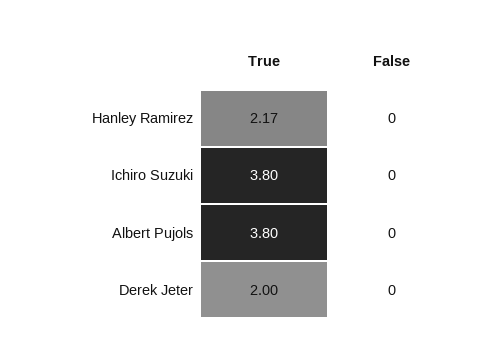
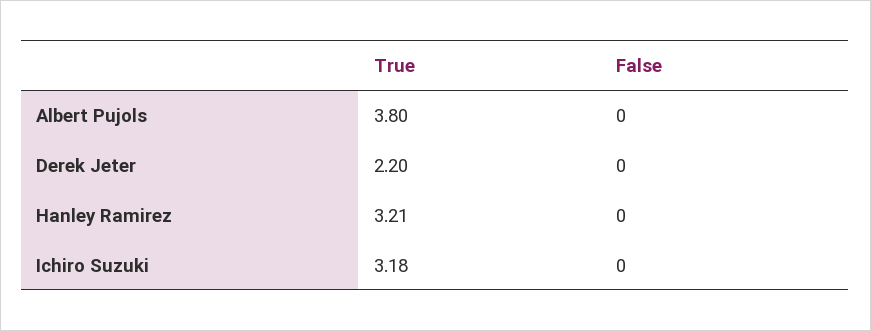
True, Hanley Ramirez: 2.17 -> 3.21
True, Ichiro Suzuki: 3.8 -> 3.18
True, Derek Jeter: 2 -> 2.2

